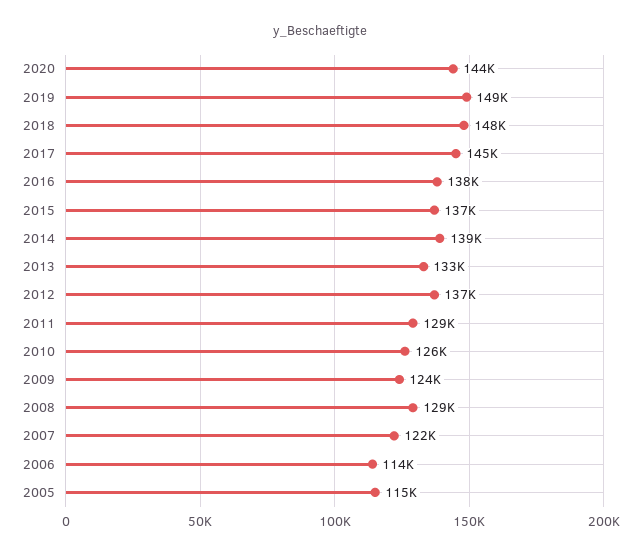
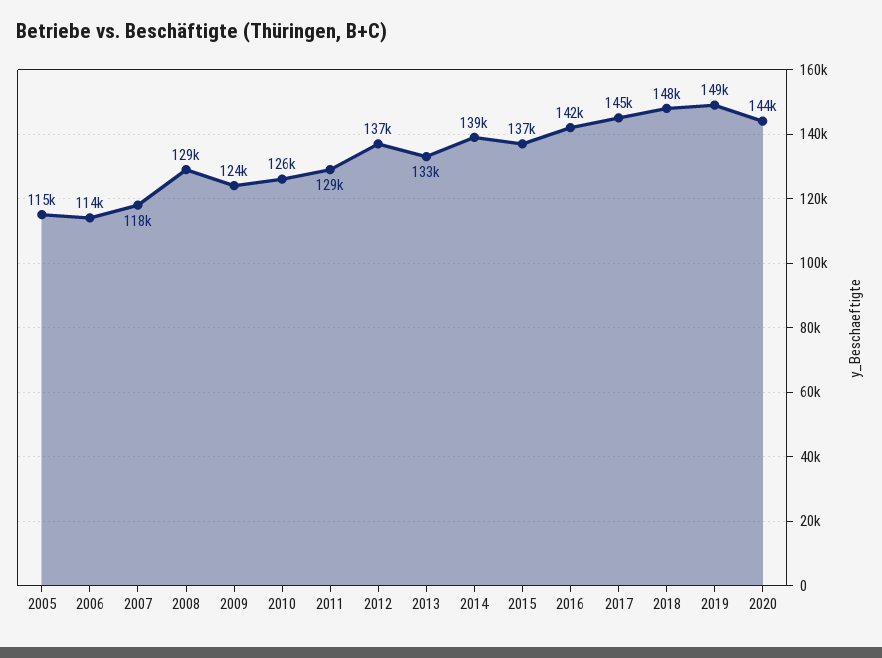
2016: 138000 -> 142000
2007: 122000 -> 118000

